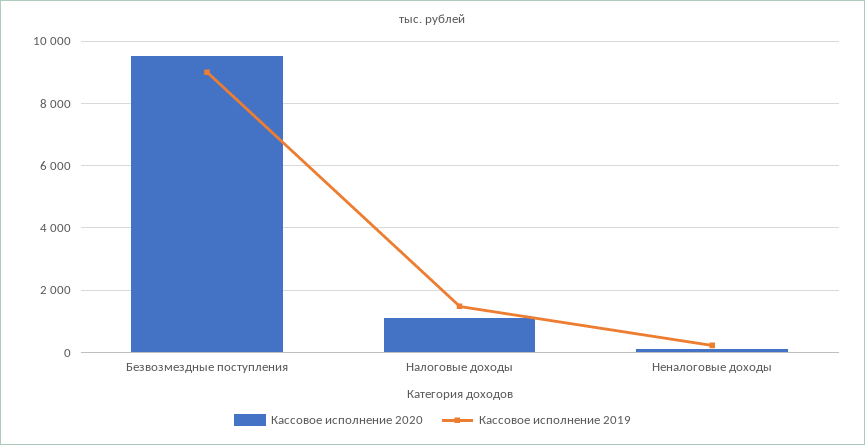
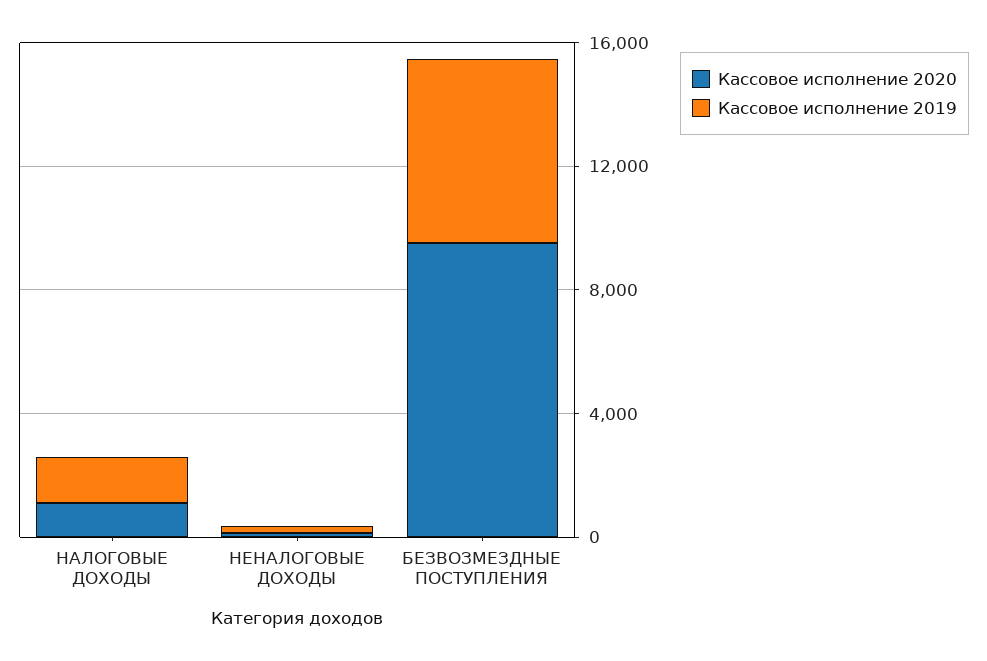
Кассовое исполнение 2019, Безвозмездные поступления: 9000 -> 6000

